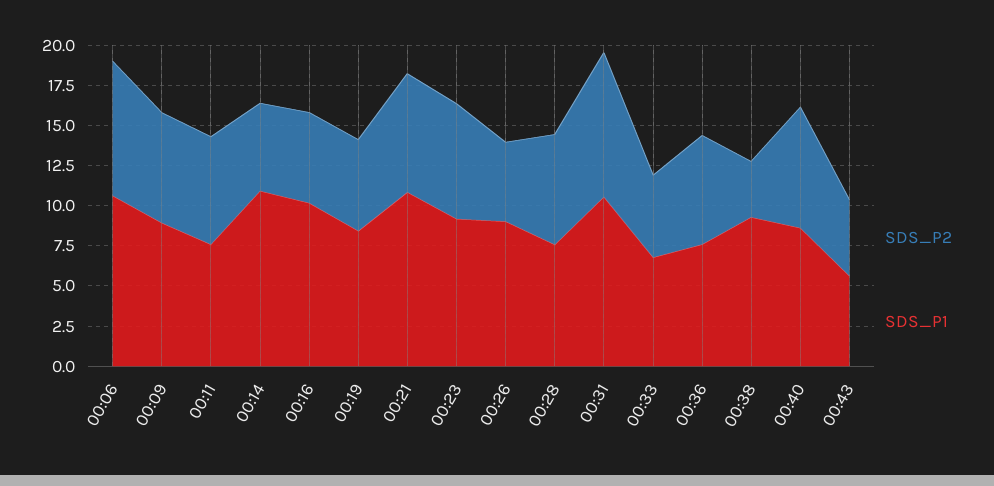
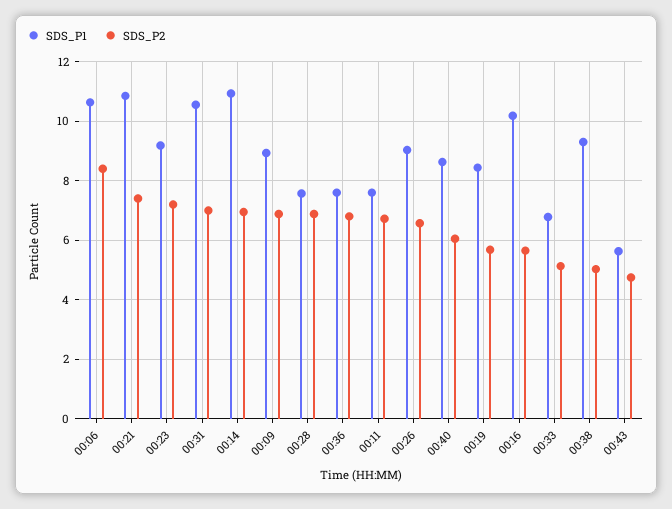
SDS_P2, 00:14: 5.5 -> 7
SDS_P2, 00:26: 5 -> 6.5
SDS_P2, 00:31: 9 -> 7
SDS_P2, 00:38: 3.5 -> 5
SDS_P2, 00:40: 7.5 -> 6

